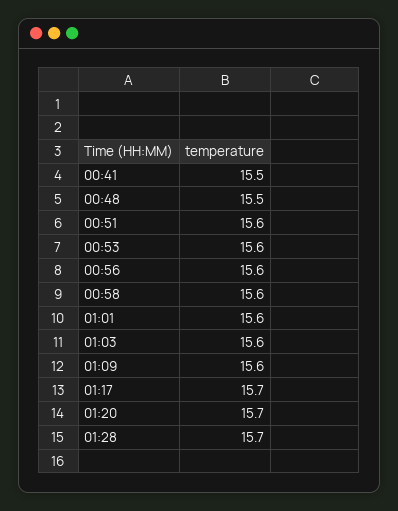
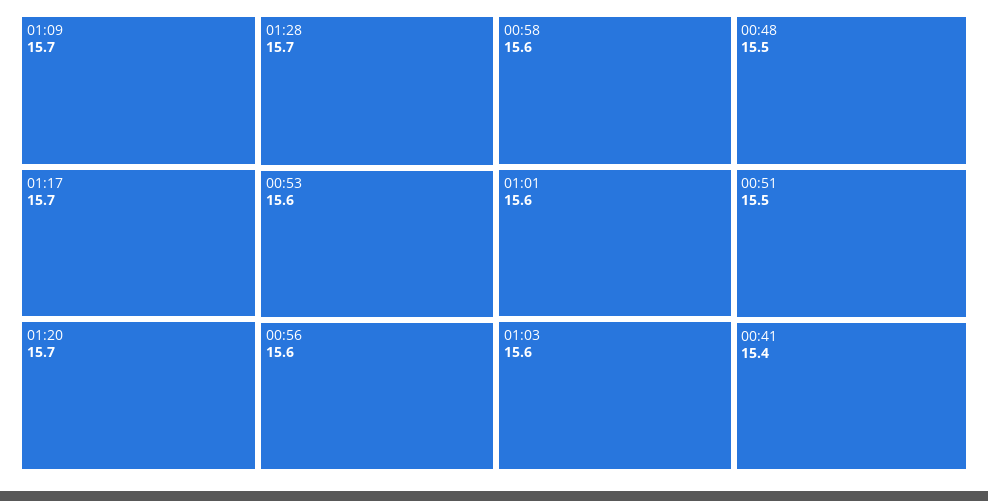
00:41: 15.5 -> 15.4
00:51: 15.6 -> 15.5
01:09: 15.6 -> 15.7

